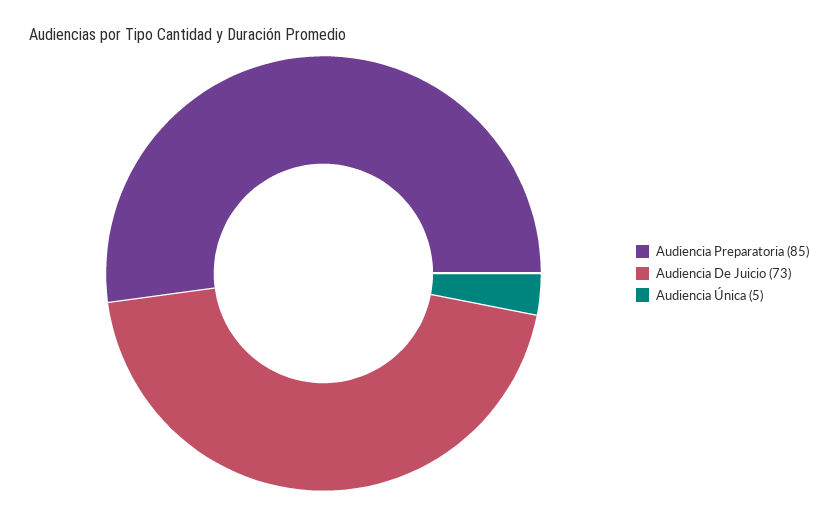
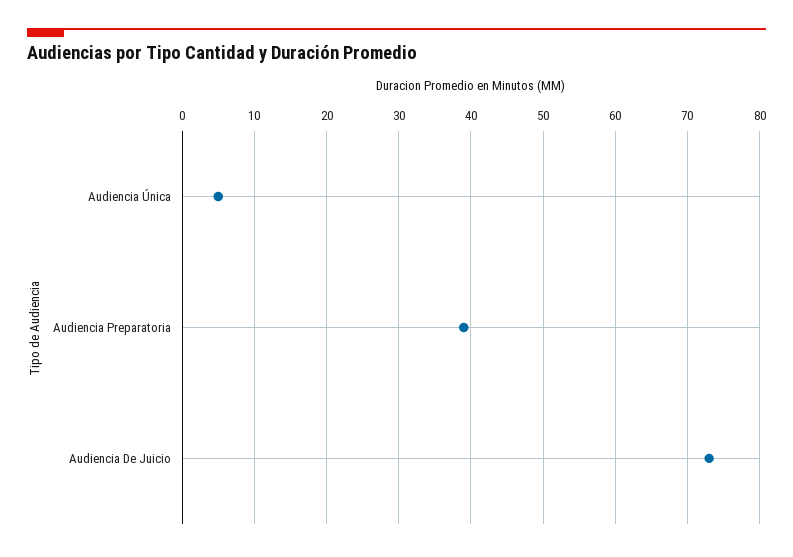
Audiencia Preparatoria: 85 -> 39

